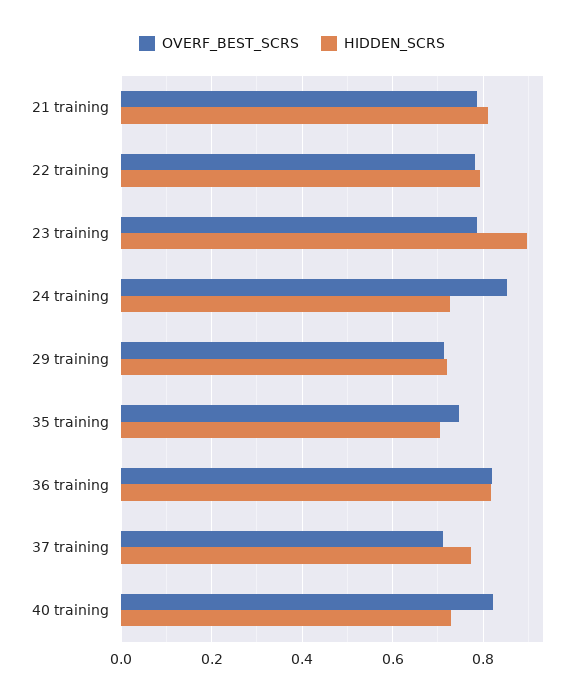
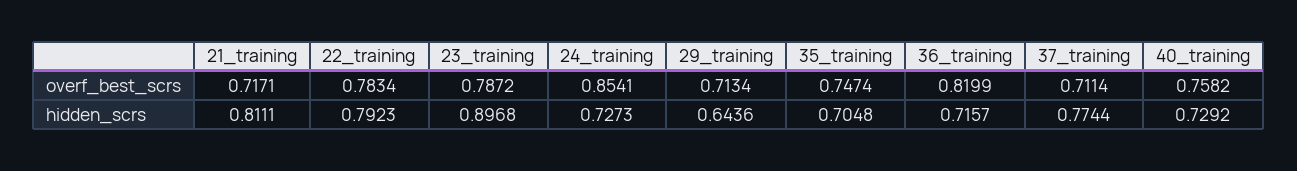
OVERF_BEST_SCRS, 21 training: 0.78 -> 0.7171
HIDDEN_SCRS, 29 training: 0.72 -> 0.6436
HIDDEN_SCRS, 36 training: 0.82 -> 0.7157
OVERF_BEST_SCRS, 40 training: 0.82 -> 0.7582

